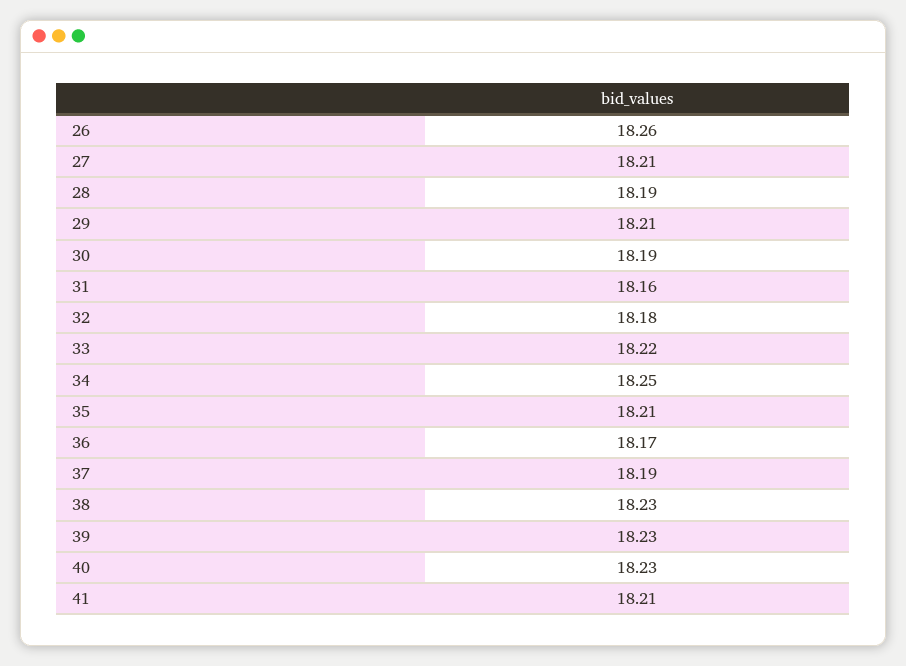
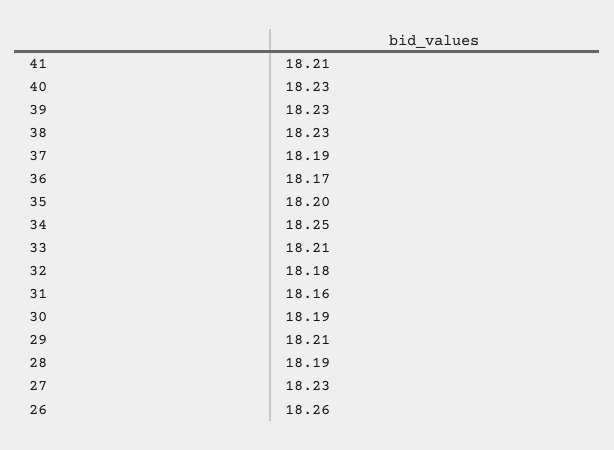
27: 18.21 -> 18.23
33: 18.22 -> 18.21
35: 18.21 -> 18.2

